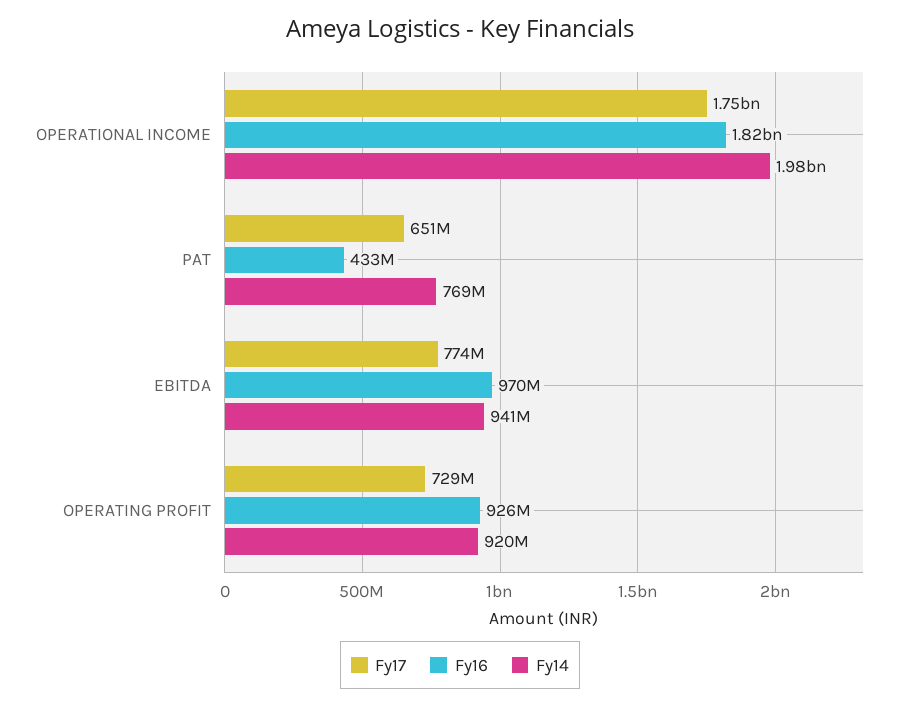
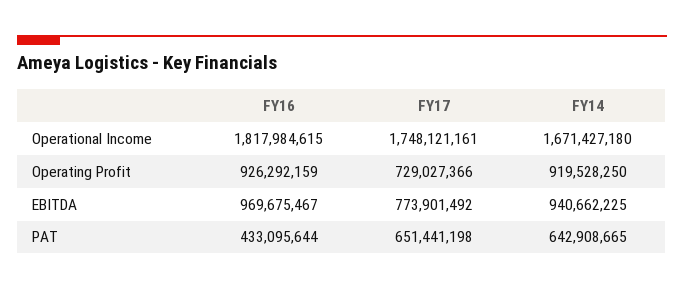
Fy14, OPERATIONAL INCOME: 1980000000 -> 1671427180
Fy14, PAT: 769000000 -> 642908665

